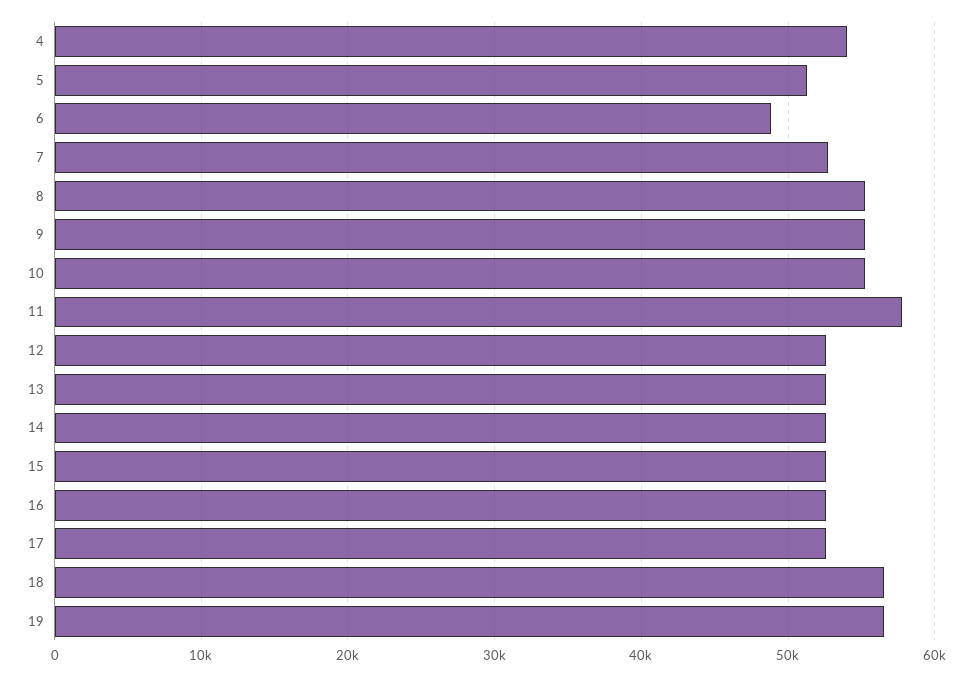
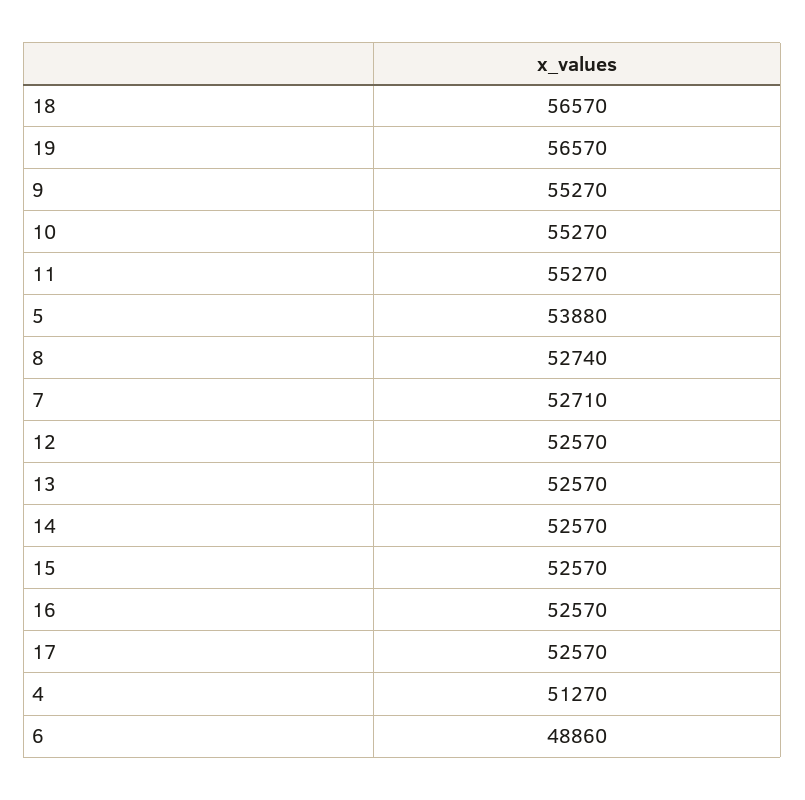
4: 54000 -> 51270
5: 51000 -> 53880
8: 55000 -> 52740
11: 58000 -> 55270

